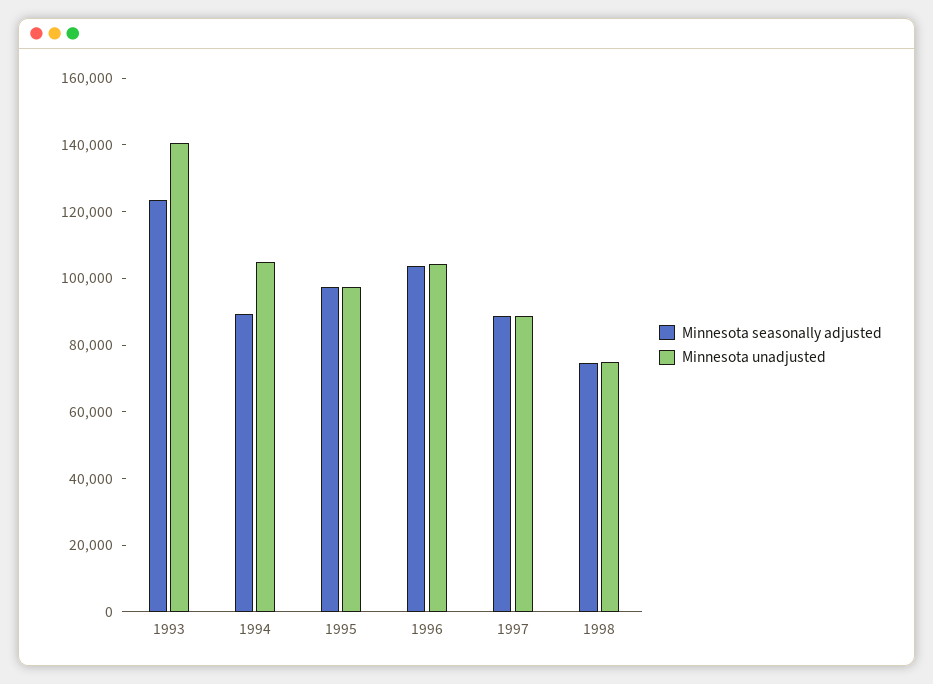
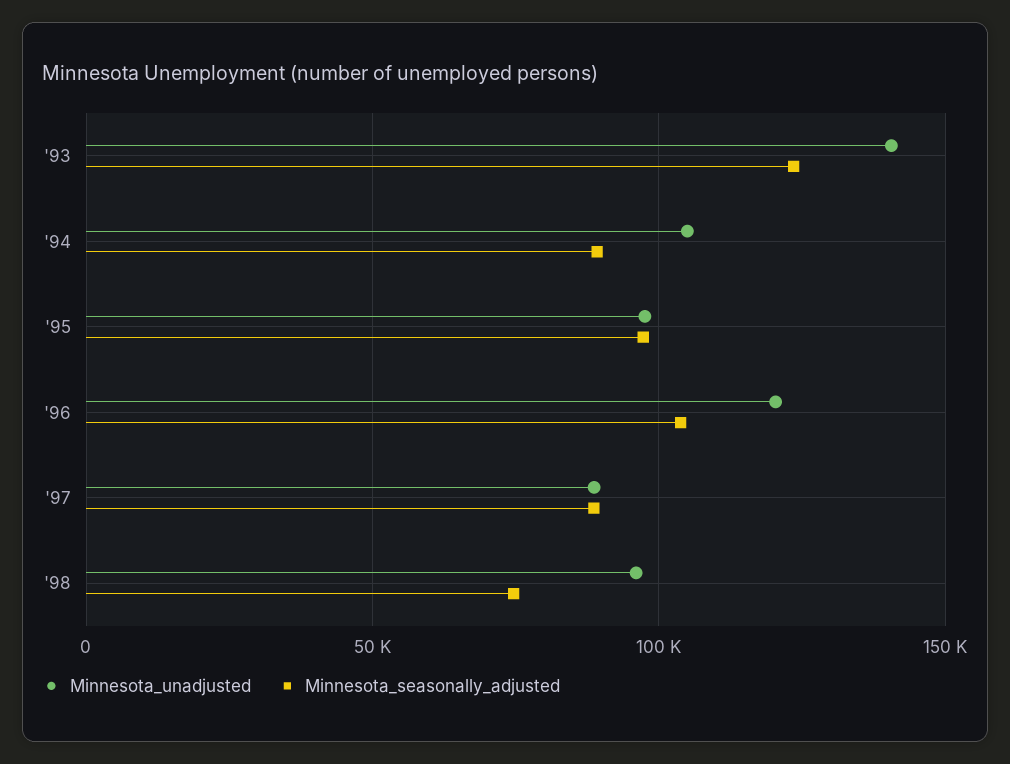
Minnesota unadjusted, 1996: 105000 -> 120000
Minnesota unadjusted, 1998: 75000 -> 95000

